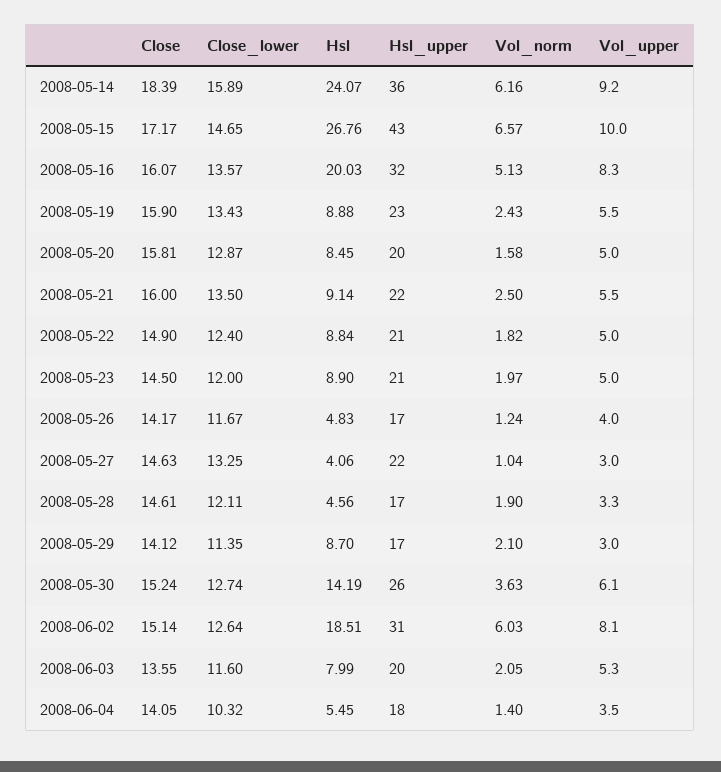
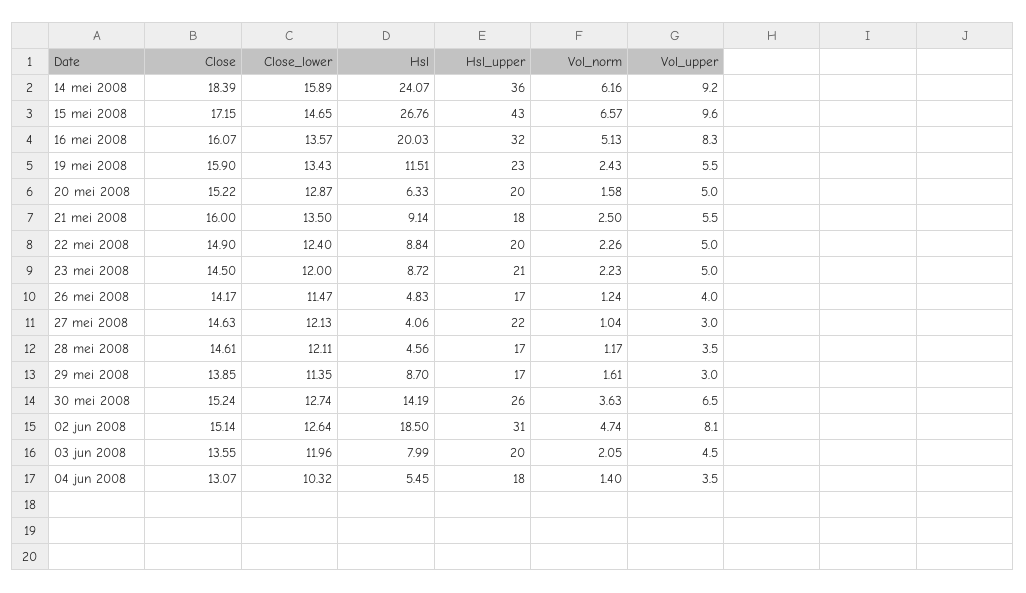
Close, 2008-05-15: 17.17 -> 17.15
Vol_upper, 2008-05-15: 10 -> 9.6
Hsl, 2008-05-19: 8.88 -> 11.51
Close, 2008-05-20: 15.81 -> 15.22
Hsl, 2008-05-20: 8.45 -> 6.33
Hsl_upper, 2008-05-21: 22 -> 18
Hsl_upper, 2008-05-22: 21 -> 20
Vol_norm, 2008-05-22: 1.82 -> 2.26
Hsl, 2008-05-23: 8.9 -> 8.72
Vol_norm, 2008-05-23: 1.97 -> 2.23
Close_lower, 2008-05-26: 11.67 -> 11.47
Close_lower, 2008-05-27: 13.25 -> 12.13
Vol_norm, 2008-05-28: 1.9 -> 1.17
Vol_upper, 2008-05-28: 3.3 -> 3.5
Close, 2008-05-29: 14.12 -> 13.85
Vol_norm, 2008-05-29: 2.1 -> 1.61
Vol_upper, 2008-05-30: 6.1 -> 6.5
Hsl, 2008-06-02: 18.51 -> 18.5
Vol_norm, 2008-06-02: 6.03 -> 4.74
Close_lower, 2008-06-03: 11.6 -> 11.96
Vol_upper, 2008-06-03: 5.3 -> 4.5
Close, 2008-06-04: 14.05 -> 13.07

